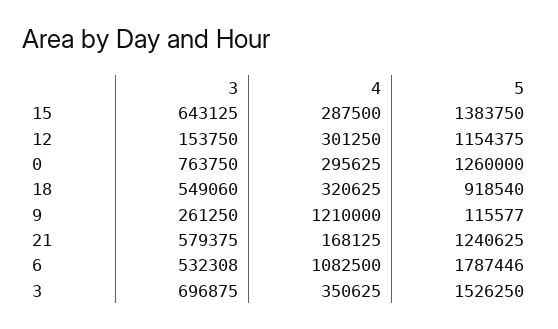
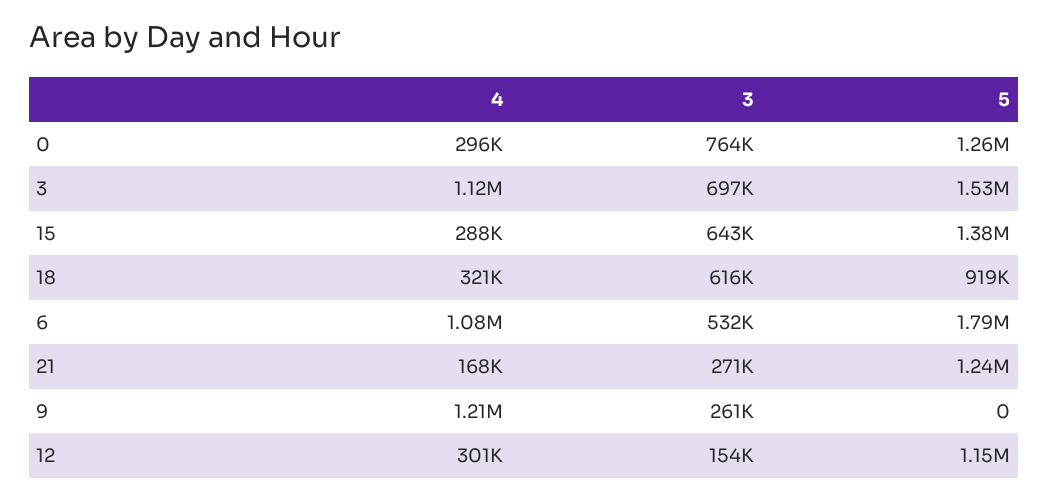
3, 18: 549060 -> 616000
5, 9: 115577 -> 0
3, 21: 579375 -> 271000
4, 3: 350625 -> 1120000

